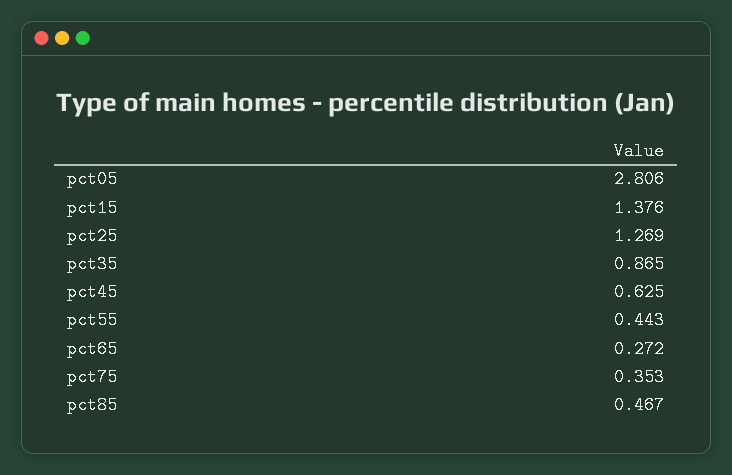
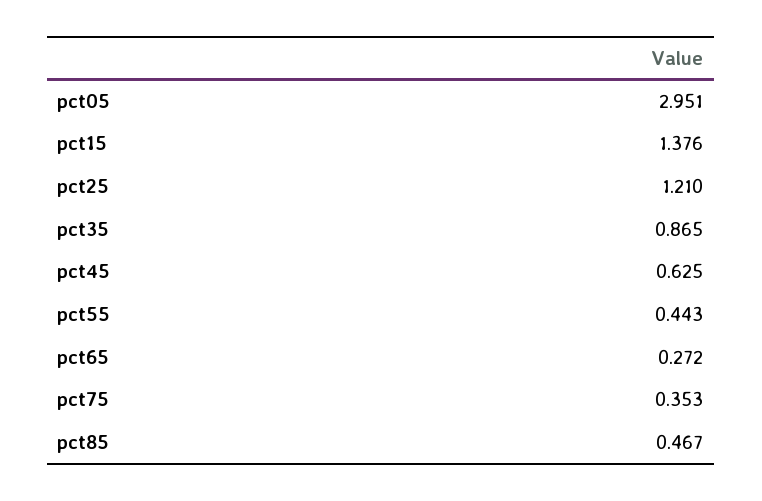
pct05: 2.806 -> 2.951
pct25: 1.269 -> 1.21

